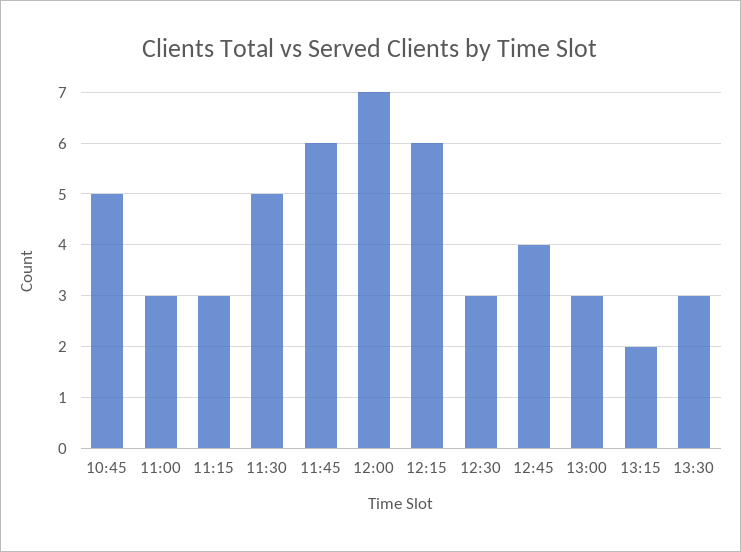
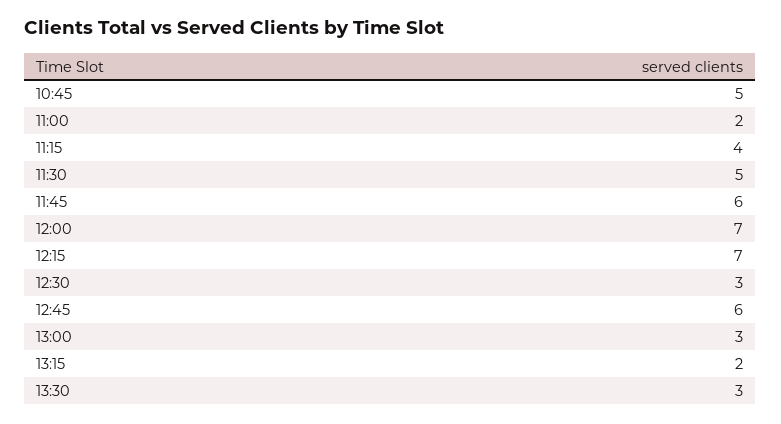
11:00: 3 -> 2
11:15: 3 -> 4
12:15: 6 -> 7
12:45: 4 -> 6

